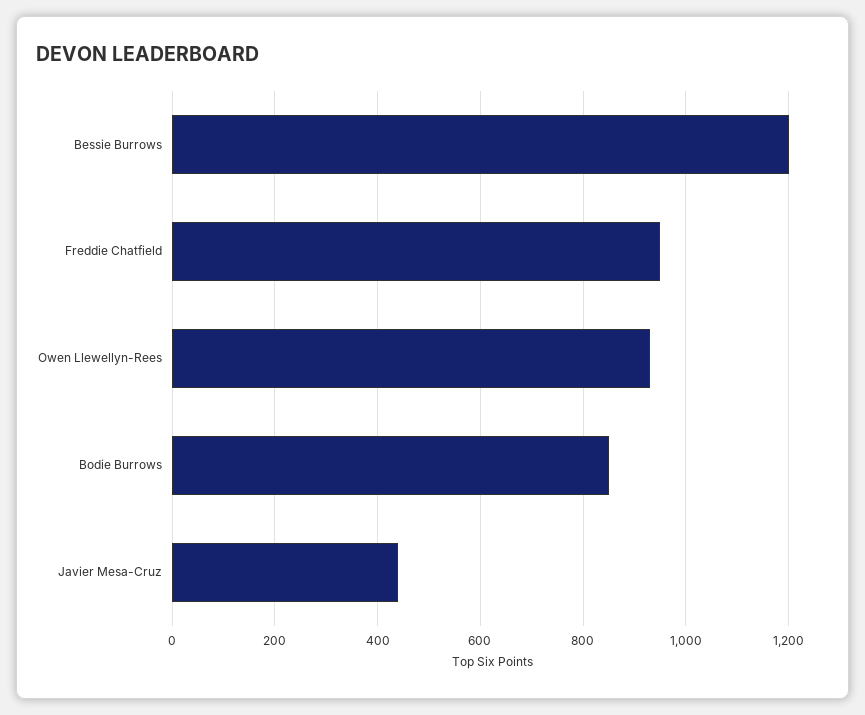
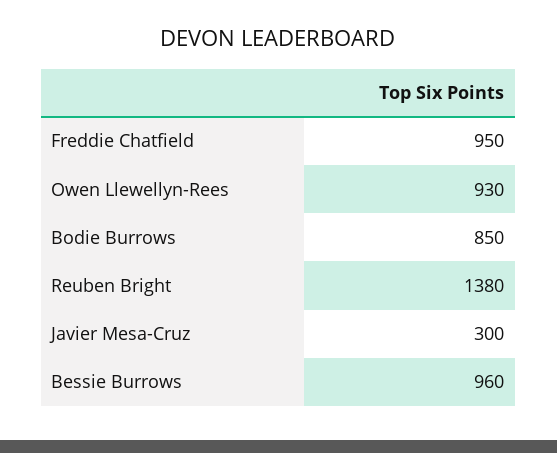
Bessie Burrows: 1200 -> 960
Javier Mesa-Cruz: 440 -> 300
Reuben Bright: none -> 1380

